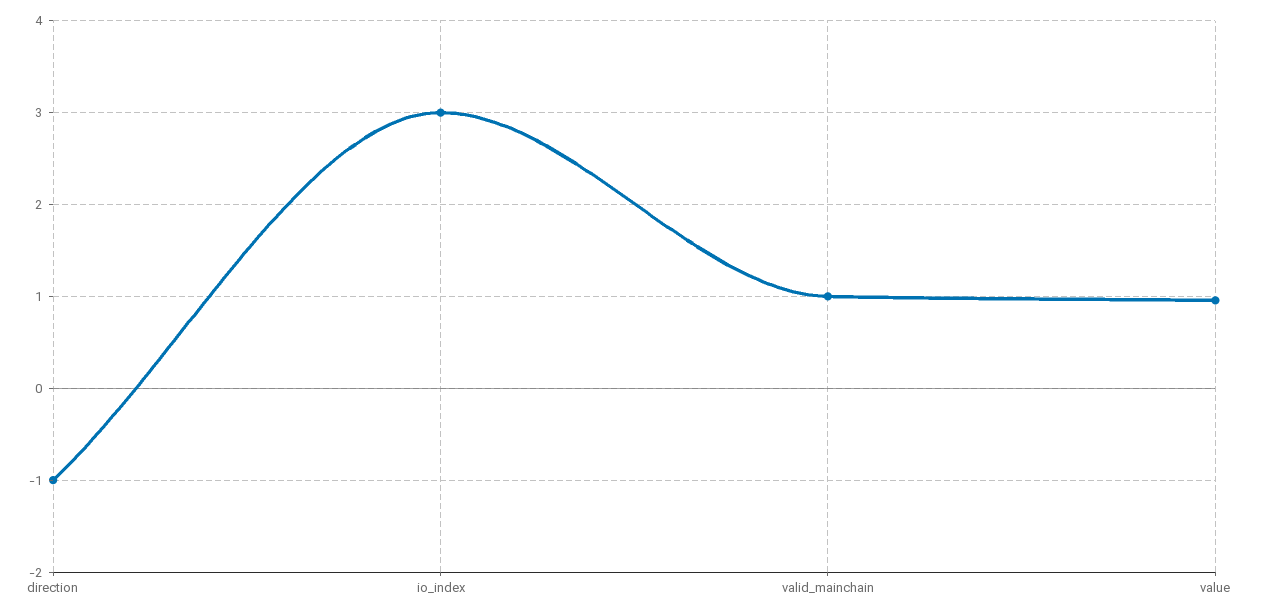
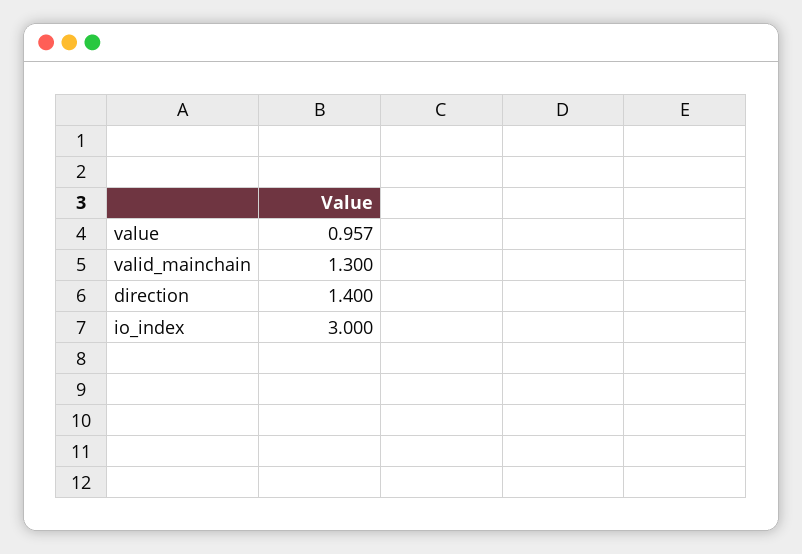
direction: -1 -> 1.4
valid_mainchain: 1 -> 1.3

